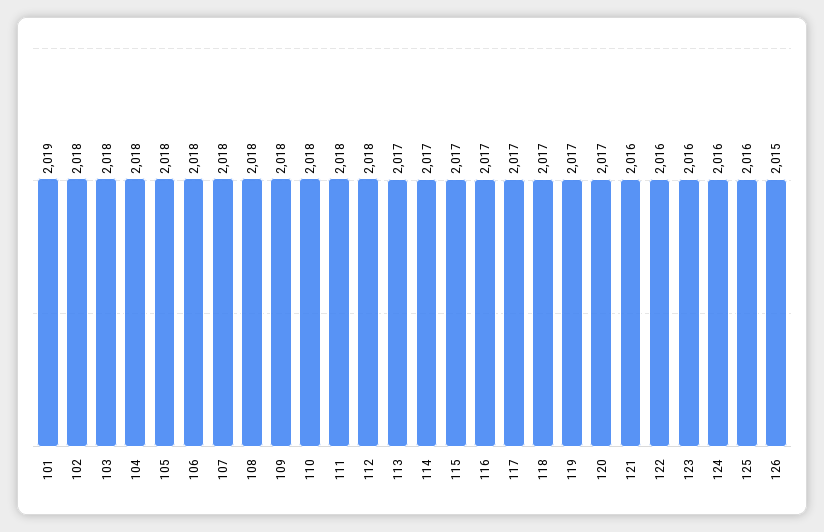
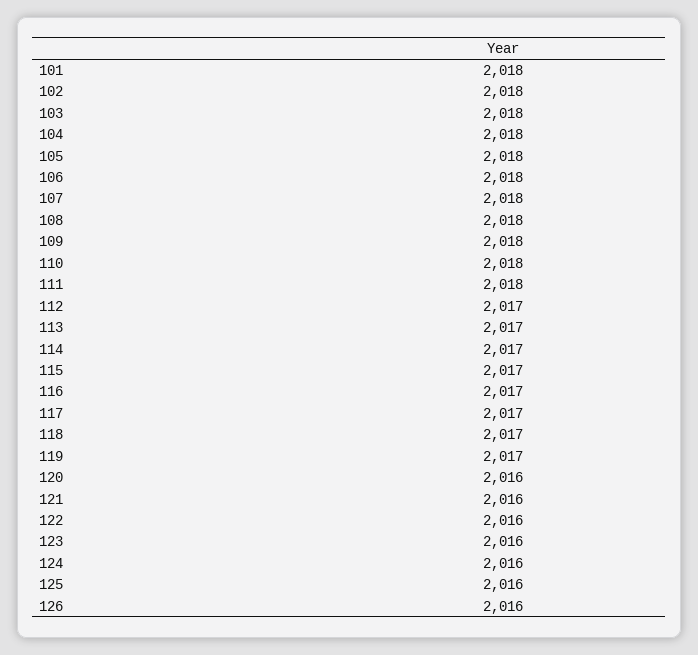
101: 2019 -> 2018
112: 2018 -> 2017
120: 2017 -> 2016
126: 2015 -> 2016

